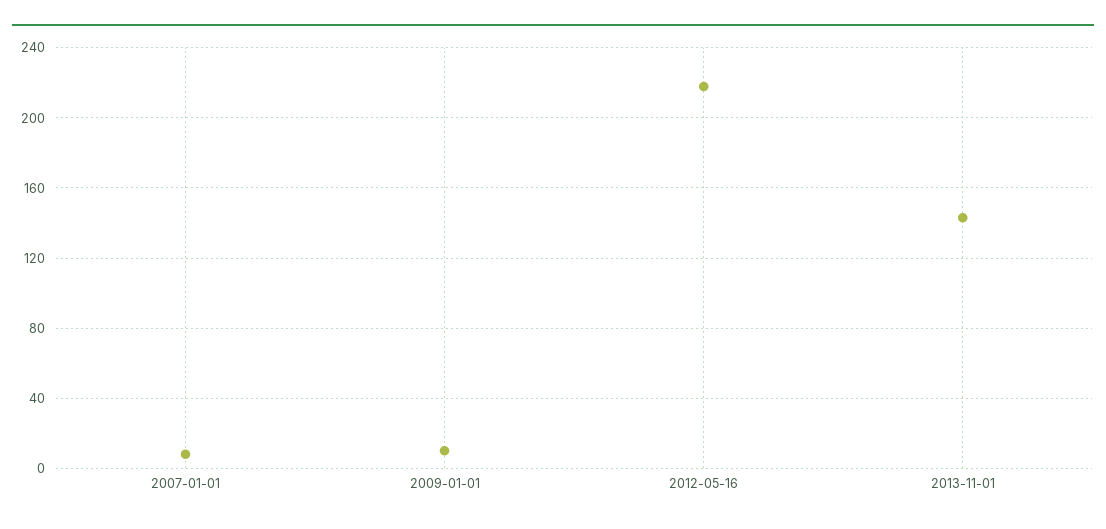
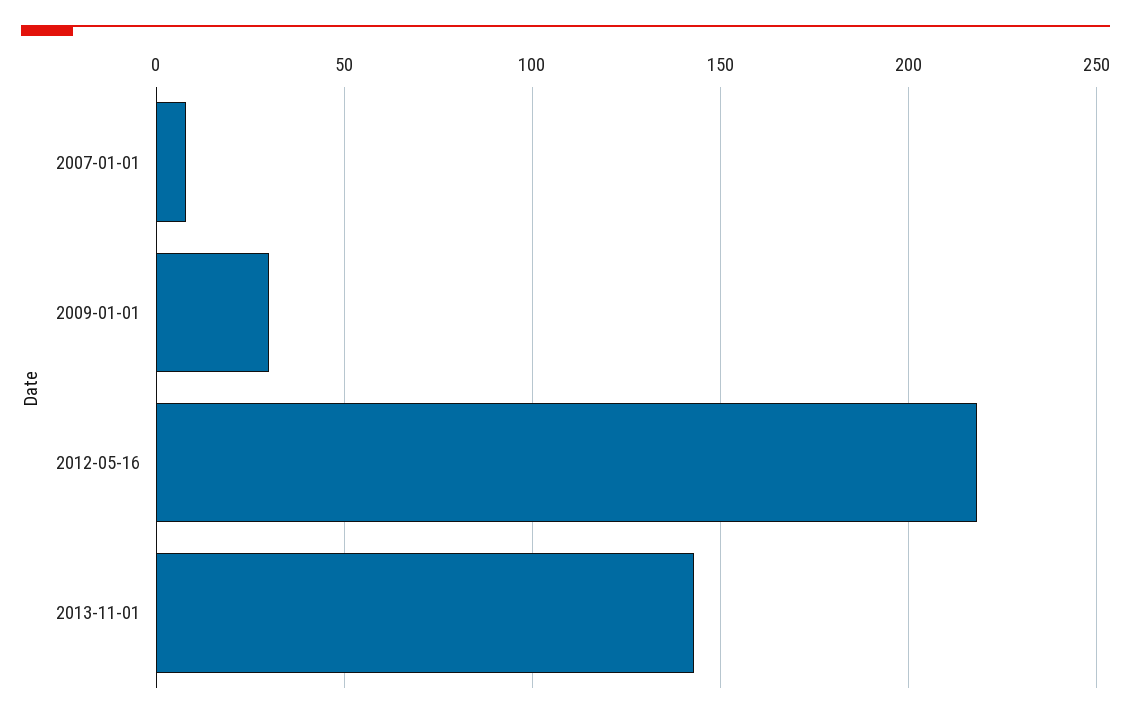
2009-01-01: 10 -> 30

